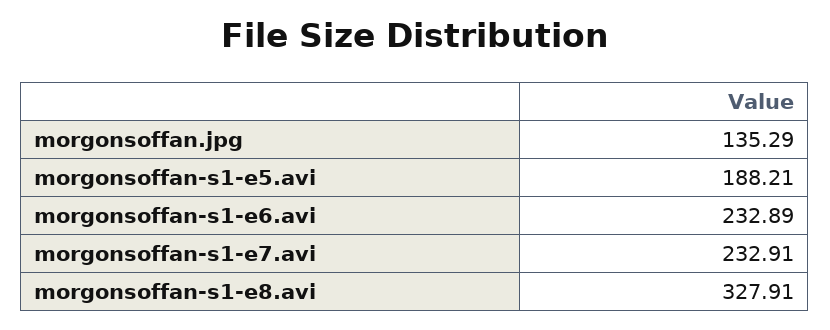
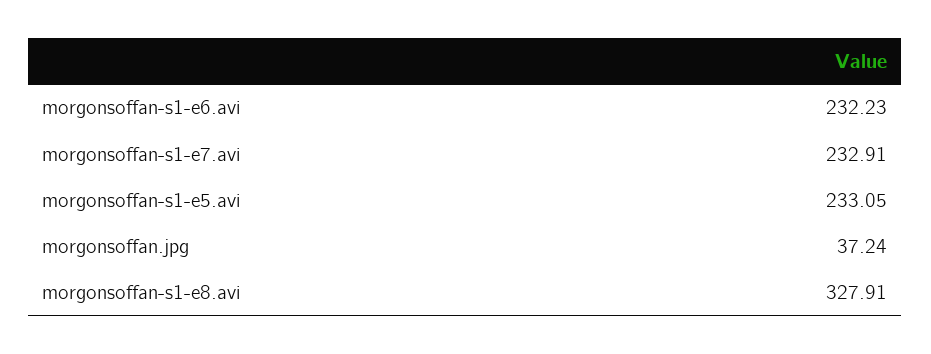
morgonsoffan.jpg: 135.29 -> 37.24
morgonsoffan-s1-e5.avi: 188.21 -> 233.05
morgonsoffan-s1-e6.avi: 232.89 -> 232.23

